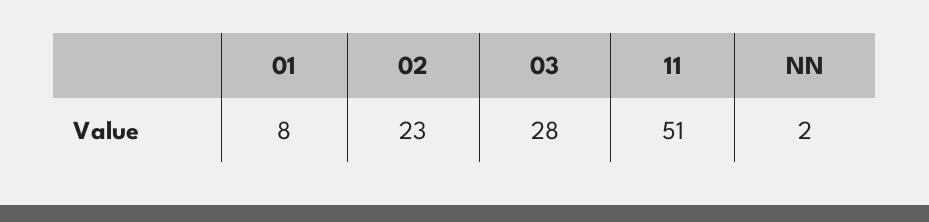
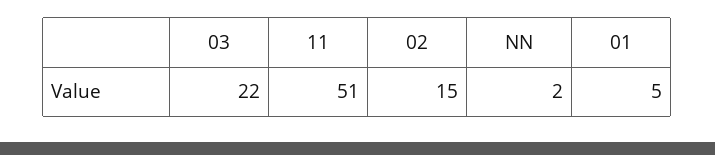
01: 8 -> 5
02: 23 -> 15
03: 28 -> 22

